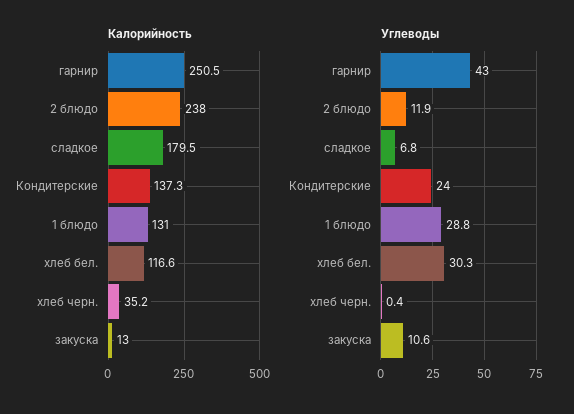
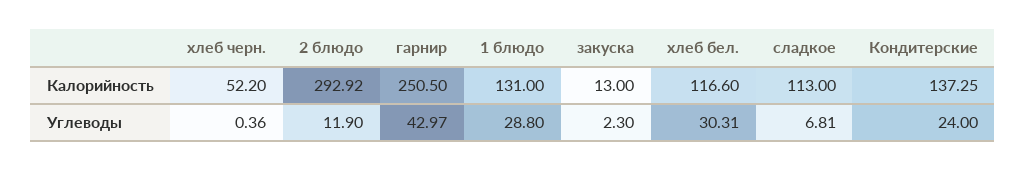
Калорийность, 2 блюдо: 238 -> 292.92
Калорийность, сладкое: 179.5 -> 113
Калорийность, хлеб черн.: 35.2 -> 52.2
Углеводы, закуска: 10.6 -> 2.3

